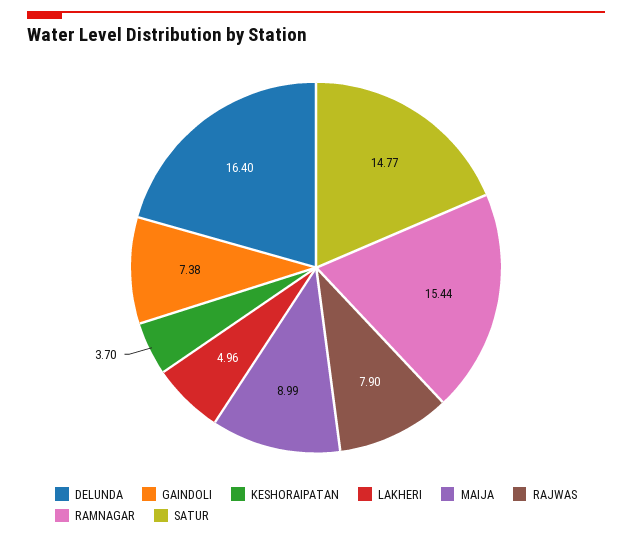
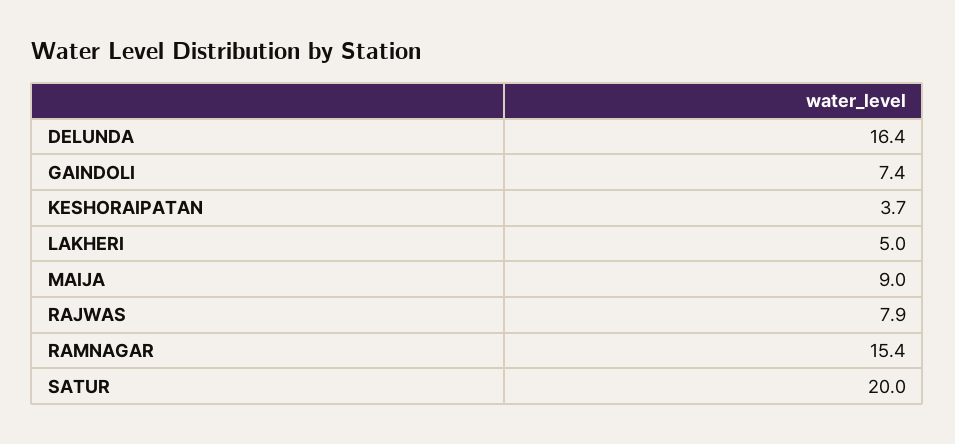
SATUR: 14.77 -> 20

